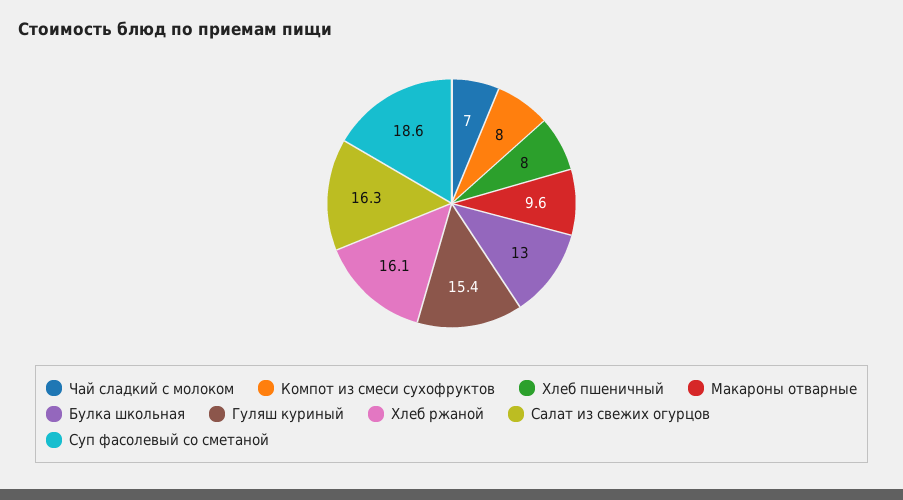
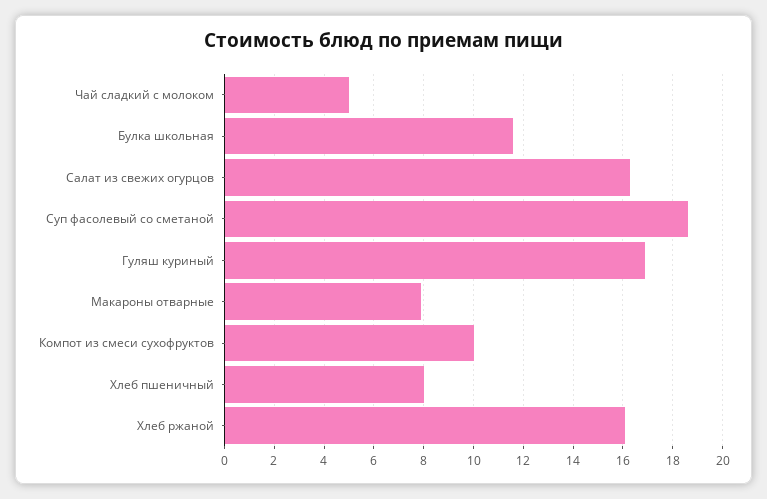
Чай сладкий с молоком: 7 -> 5
Компот из смеси сухофруктов: 8 -> 10
Макароны отварные: 9.6 -> 8
Булка школьная: 13 -> 11.5
Гуляш куриный: 15.4 -> 17

